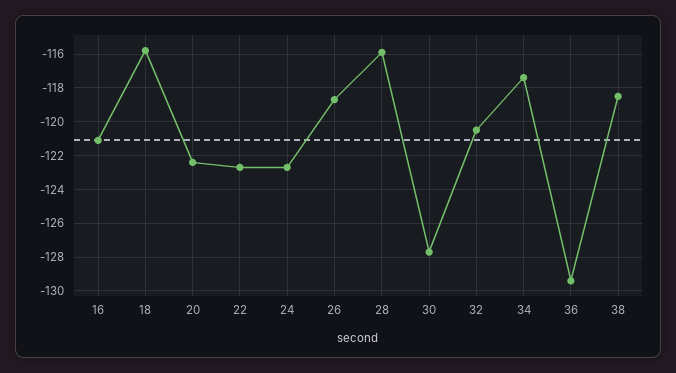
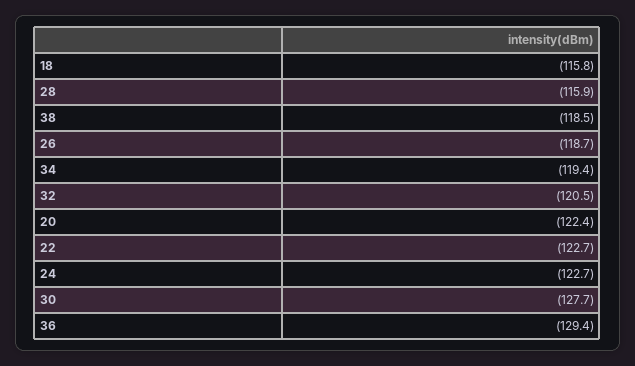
16: -121 -> none
34: -117.5 -> -119.4

